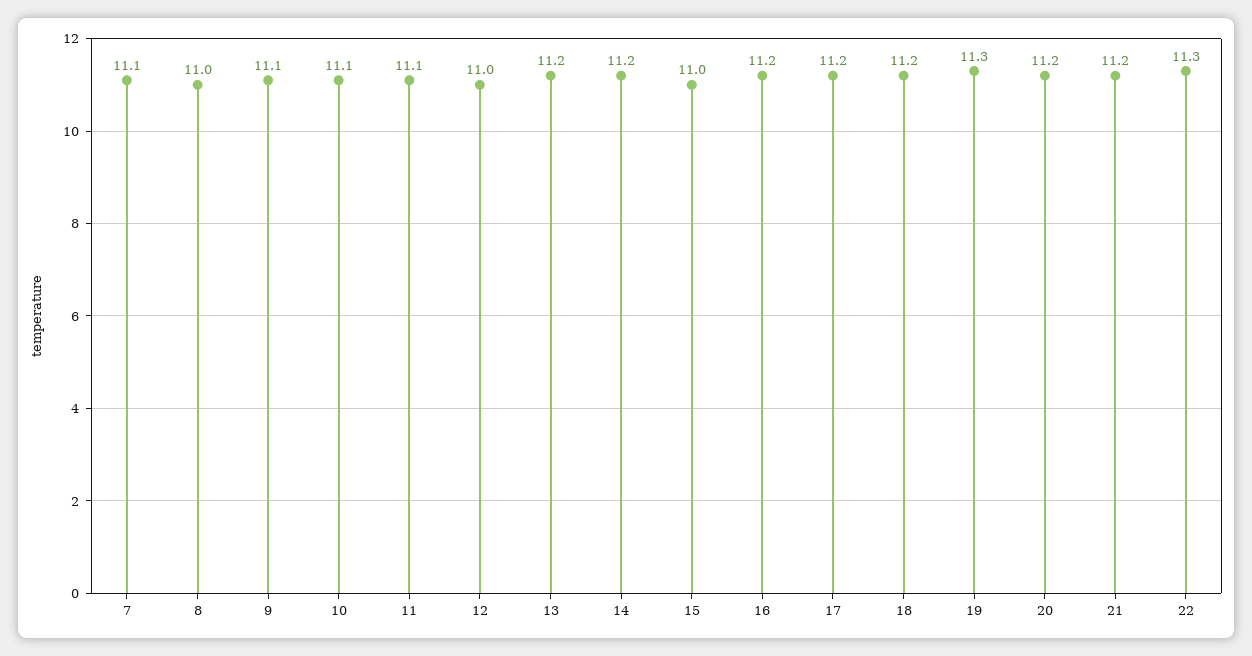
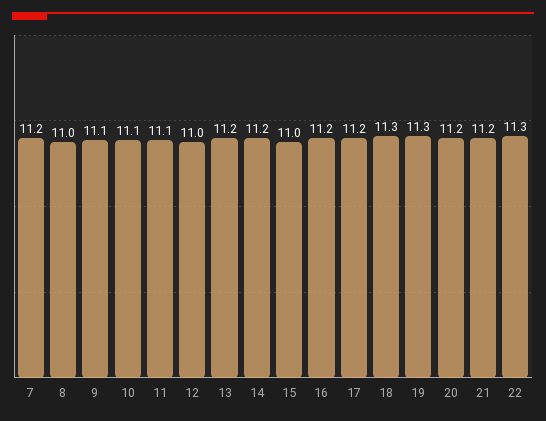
7: 11.1 -> 11.2
18: 11.2 -> 11.3

